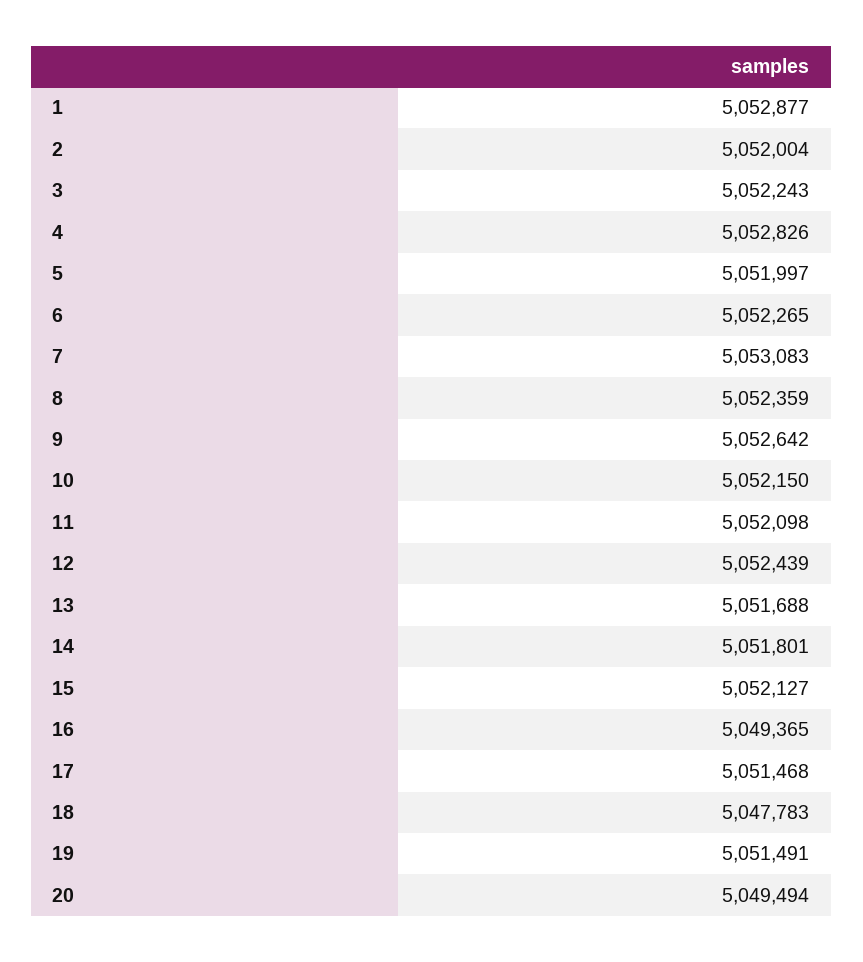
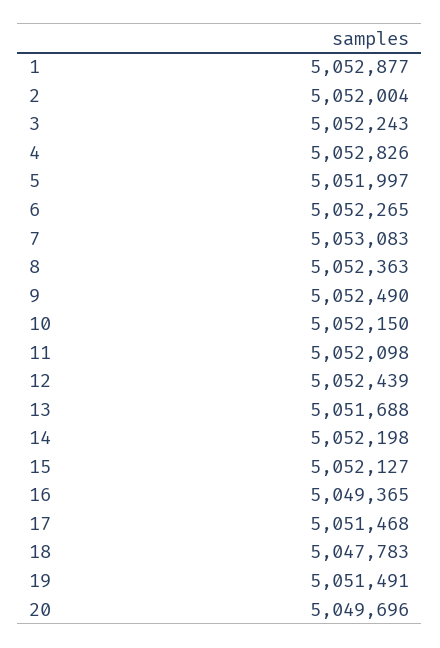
8: 5052359 -> 5052363
9: 5052642 -> 5052490
14: 5051801 -> 5052198
20: 5049494 -> 5049696

